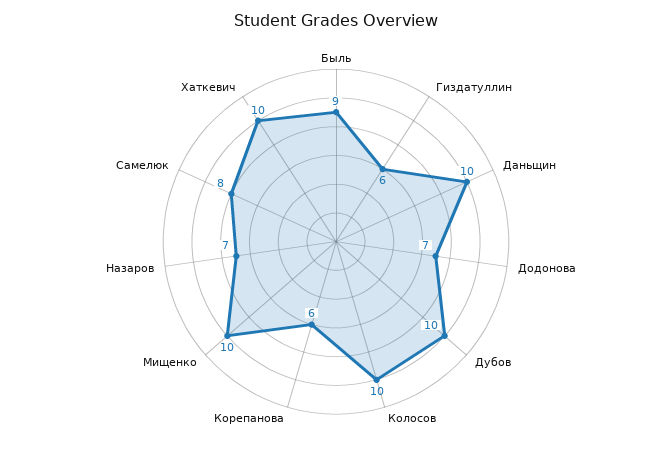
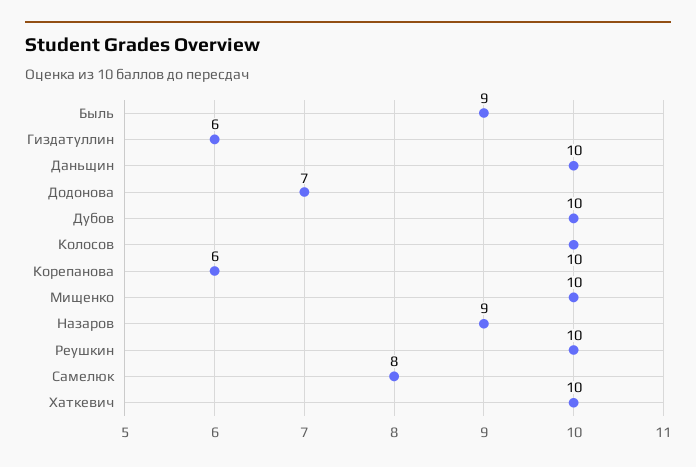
Назаров: 7 -> 9
Реушкин: none -> 10

